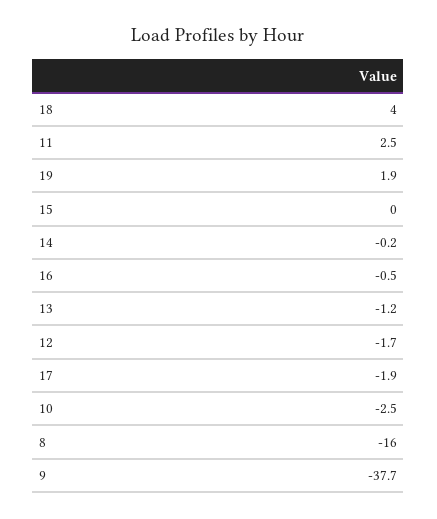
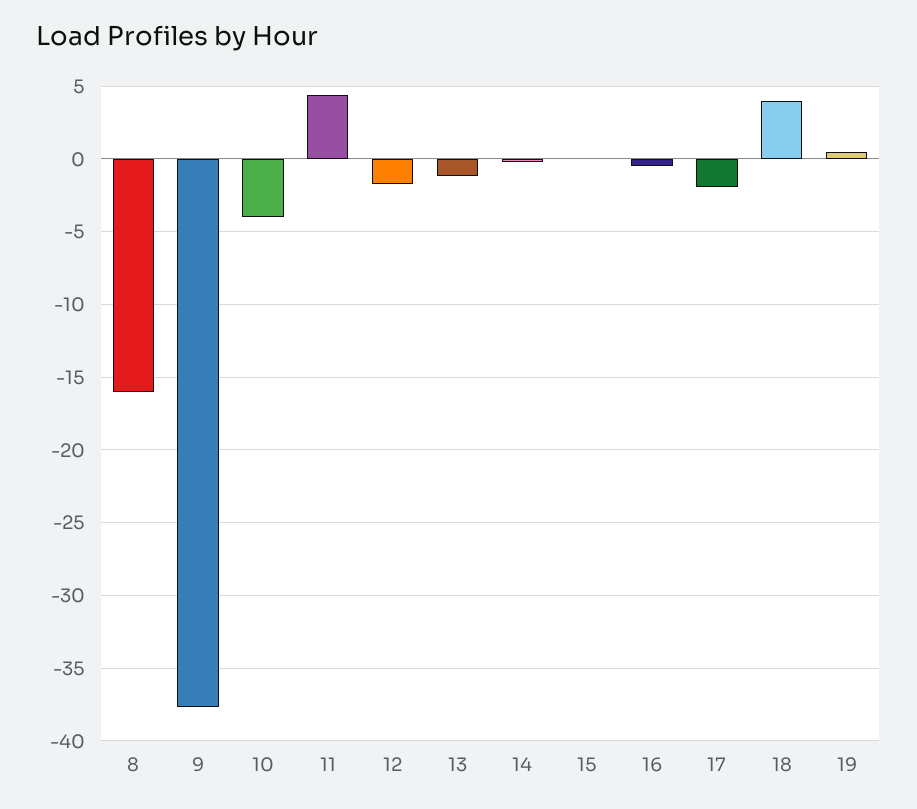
11: 2.5 -> 4.5
19: 1.9 -> 0.5
10: -2.5 -> -4

